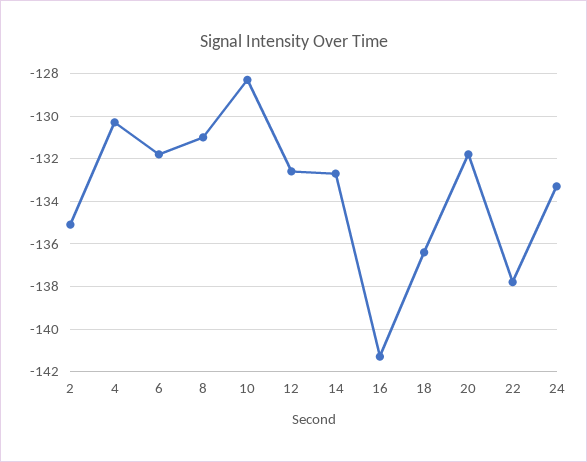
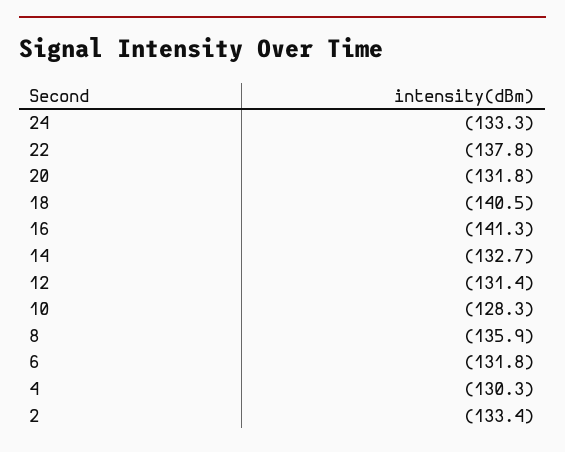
2: -135 -> -133.4
8: -131 -> -135.9
12: -132.5 -> -131.4
18: -136.5 -> -140.5

